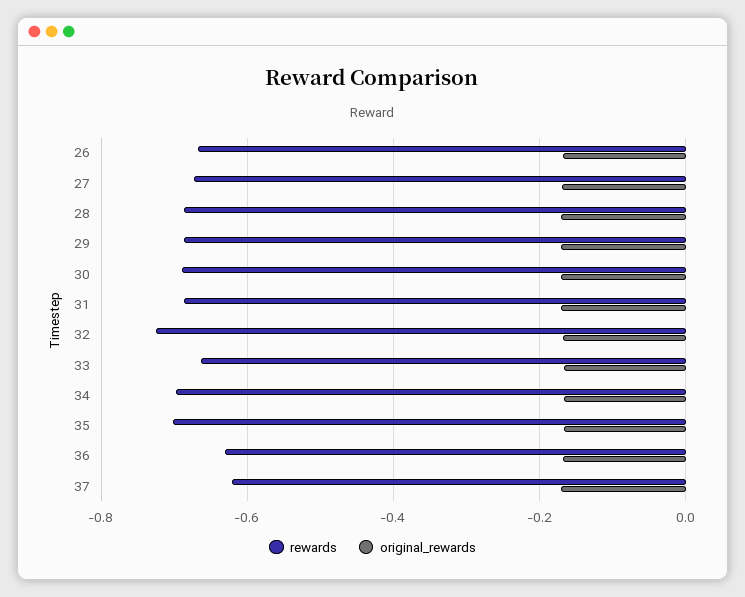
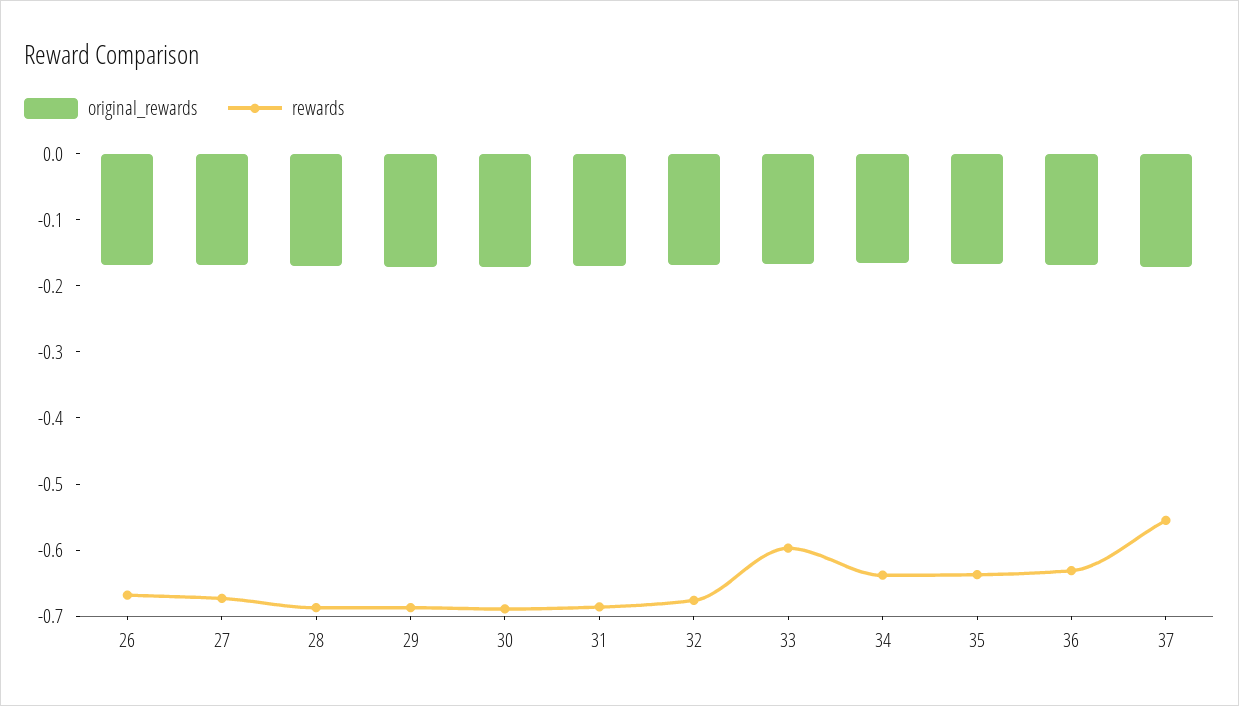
rewards, 32: -0.72 -> -0.68
rewards, 33: -0.66 -> -0.6
rewards, 34: -0.7 -> -0.64
rewards, 35: -0.7 -> -0.64
rewards, 37: -0.62 -> -0.56

